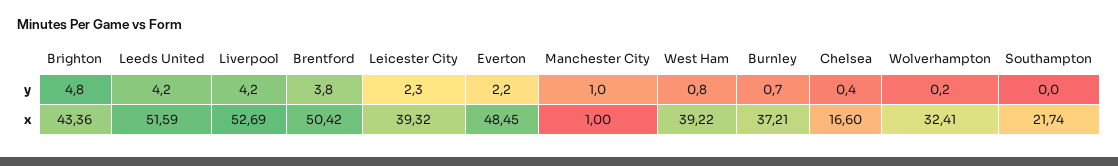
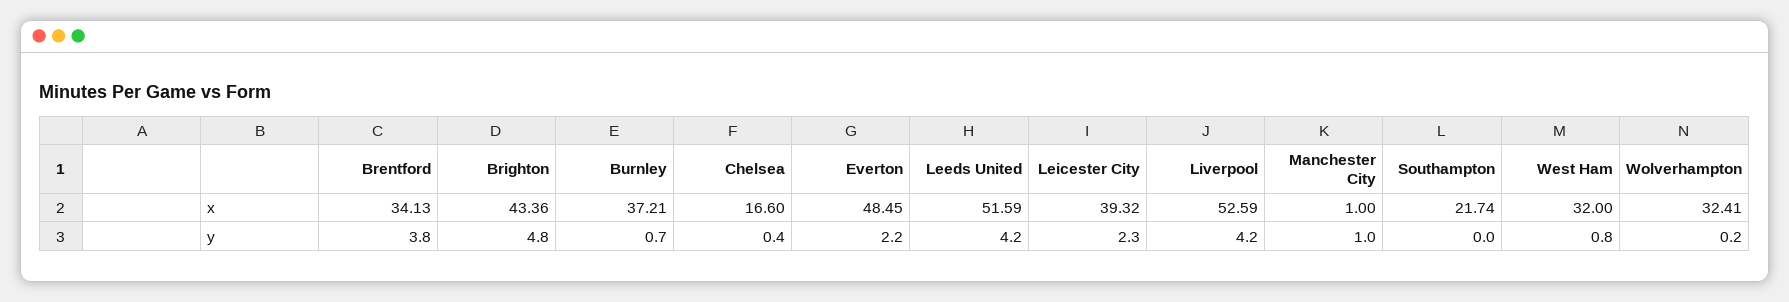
Liverpool, x: 52.69 -> 52.59
Brentford, x: 50.42 -> 34.13
West Ham, x: 39.22 -> 32

